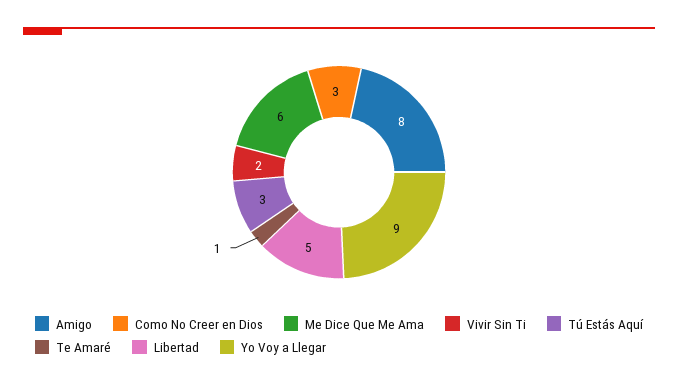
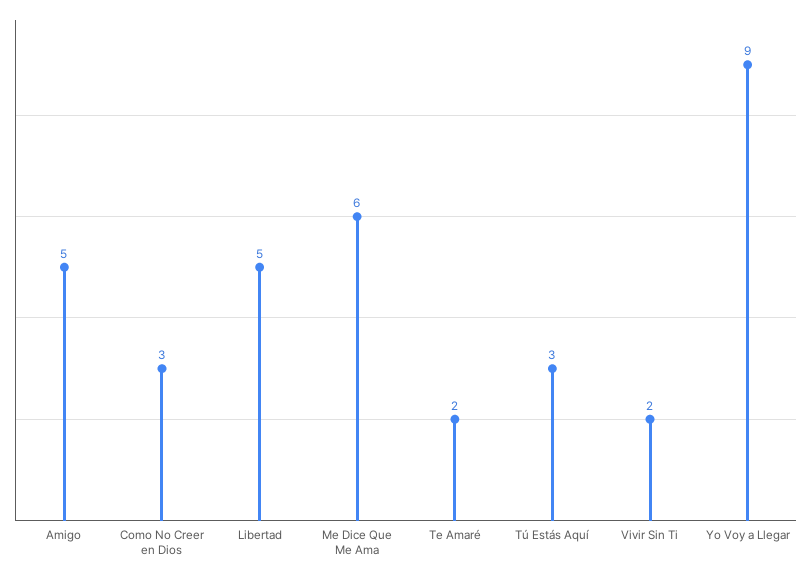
Amigo: 8 -> 5
Te Amaré: 1 -> 2

